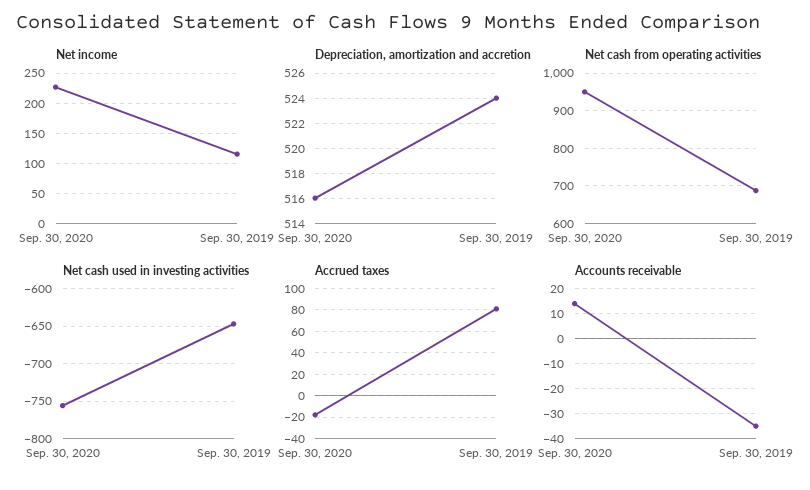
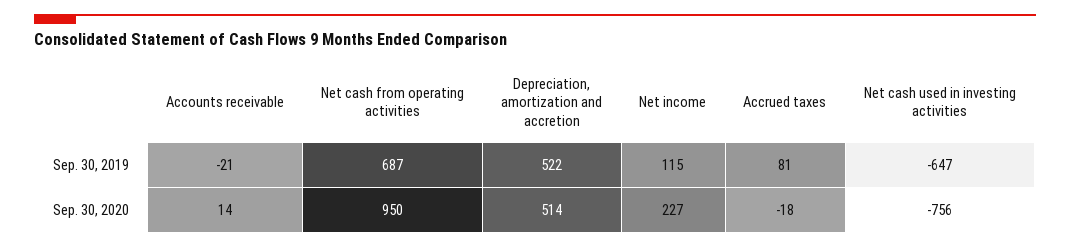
Depreciation, amortization and accretion, Sep. 30, 2020: 516 -> 514
Depreciation, amortization and accretion, Sep. 30, 2019: 524 -> 522
Accounts receivable, Sep. 30, 2019: -35 -> -21

